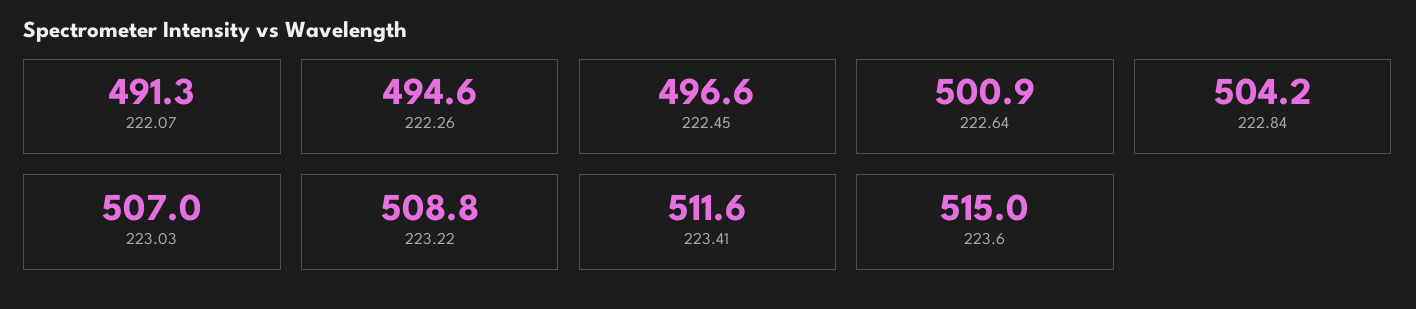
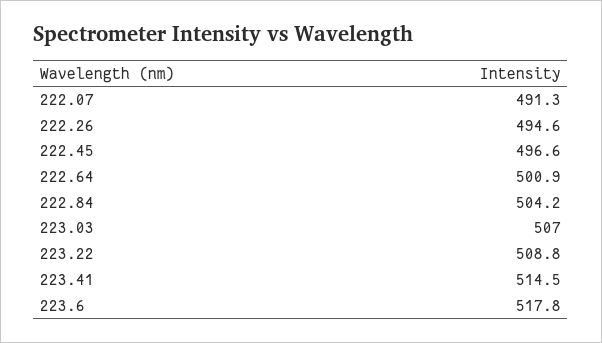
223.41: 511.6 -> 514.5
223.6: 515 -> 517.8

